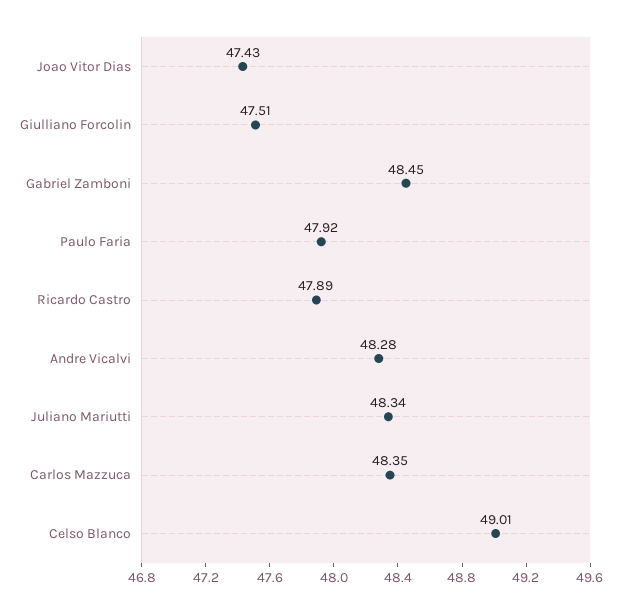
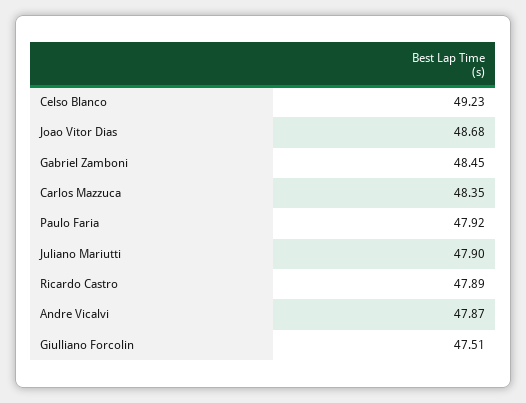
Joao Vitor Dias: 47.43 -> 48.68
Andre Vicalvi: 48.28 -> 47.87
Juliano Mariutti: 48.34 -> 47.9
Celso Blanco: 49.01 -> 49.23

